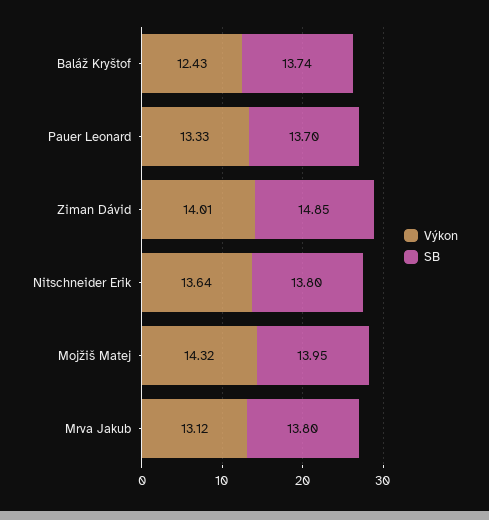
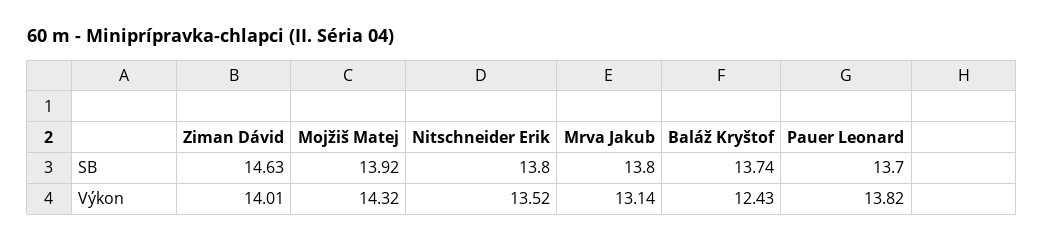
Výkon, Pauer Leonard: 13.33 -> 13.82
SB, Ziman Dávid: 14.85 -> 14.63
Výkon, Nitschneider Erik: 13.64 -> 13.52
SB, Mojžiš Matej: 13.95 -> 13.92
Výkon, Mrva Jakub: 13.12 -> 13.14

